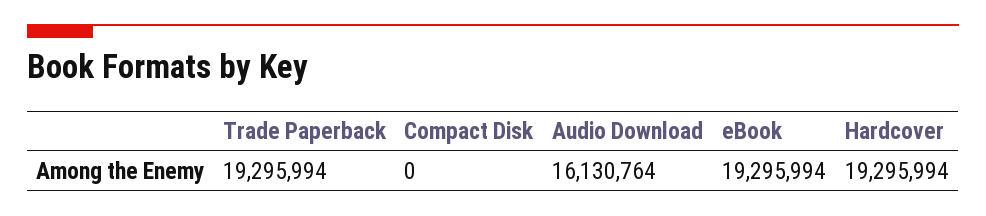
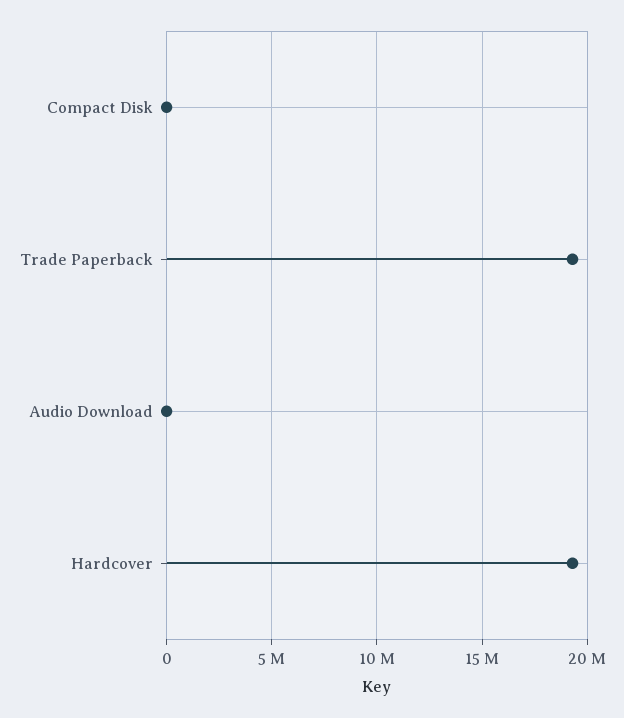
Audio Download: 16130764 -> 0
eBook: 19295994 -> none

